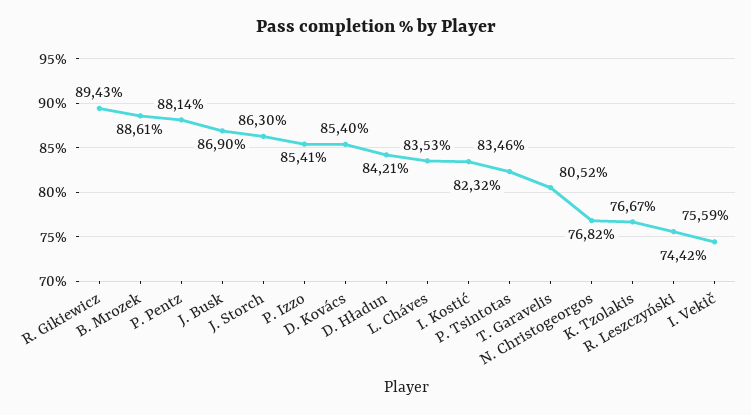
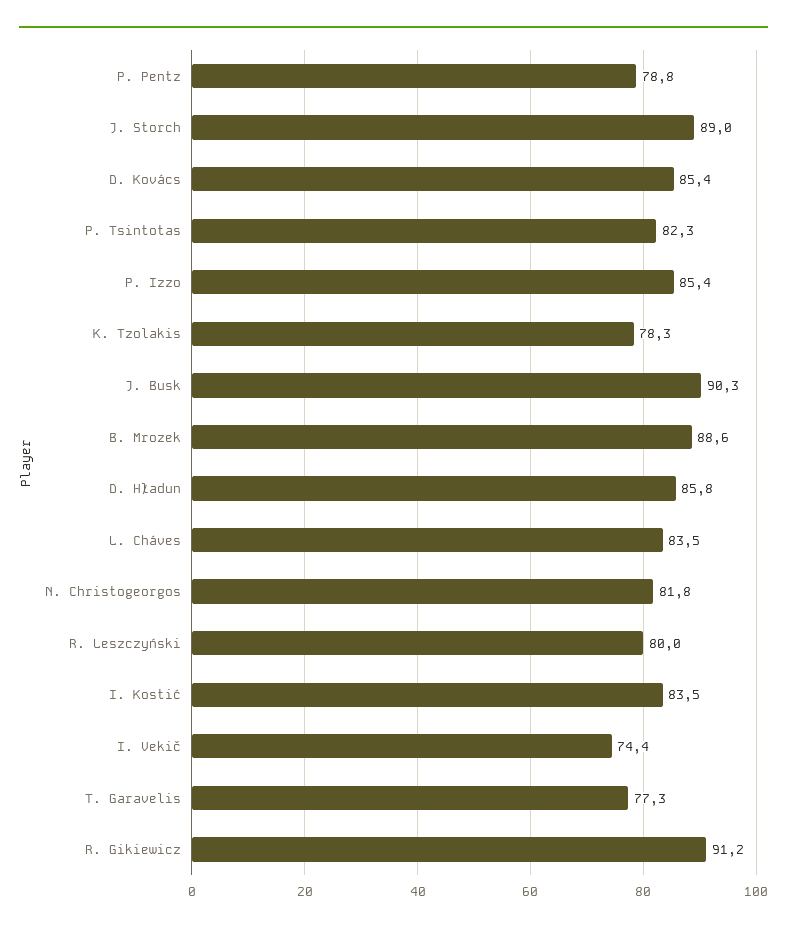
R. Gikiewicz: 89.43 -> 91.2
P. Pentz: 88.14 -> 78.8
J. Busk: 86.9 -> 90.3
J. Storch: 86.3 -> 89
D. Hładun: 84.21 -> 85.8
T. Garavelis: 80.52 -> 77.3
N. Christogeorgos: 76.82 -> 81.8
K. Tzolakis: 76.67 -> 78.3
R. Leszczyński: 75.59 -> 80

